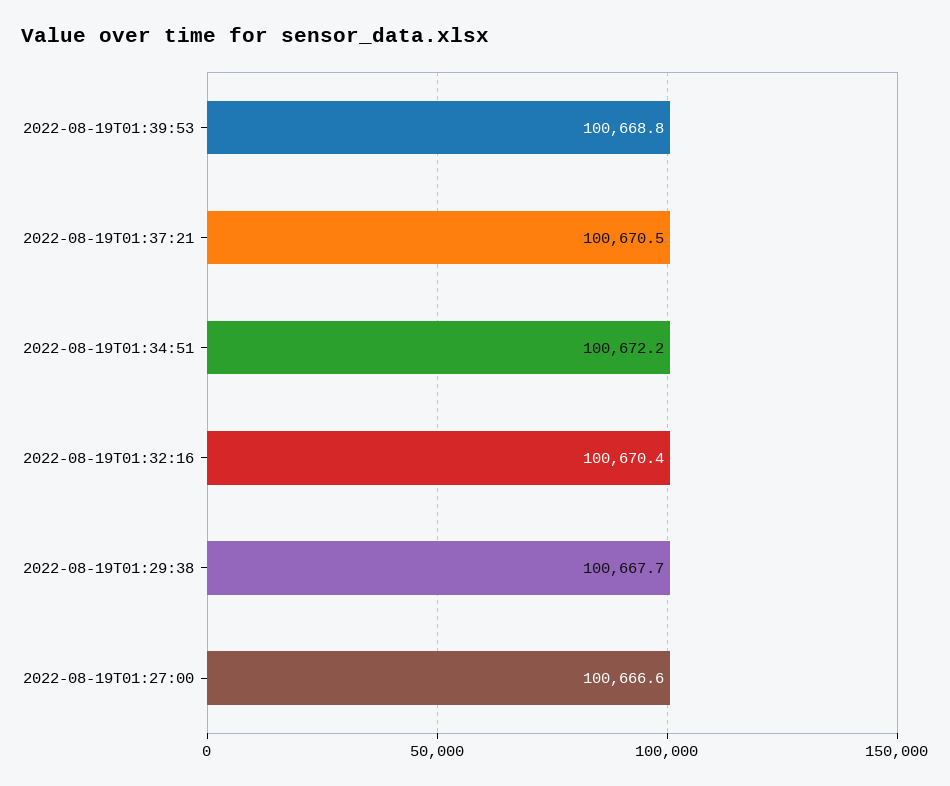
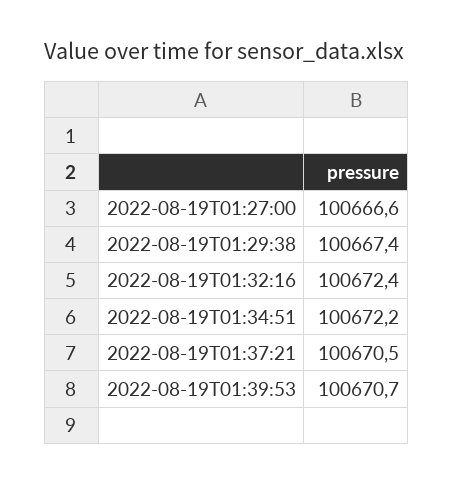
2022-08-19T01:39:53: 100668.8 -> 100670.7
2022-08-19T01:32:16: 100670.4 -> 100672.4
2022-08-19T01:29:38: 100667.7 -> 100667.4

